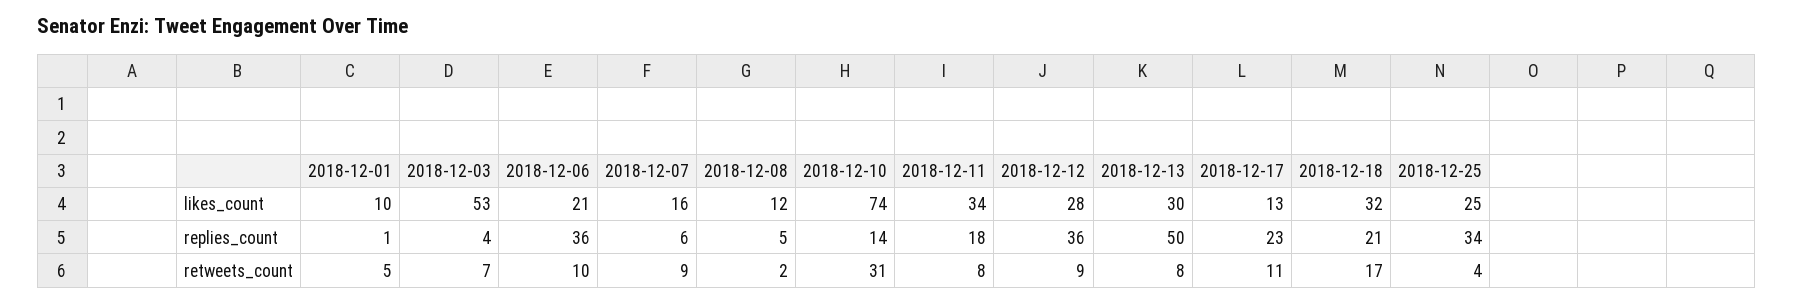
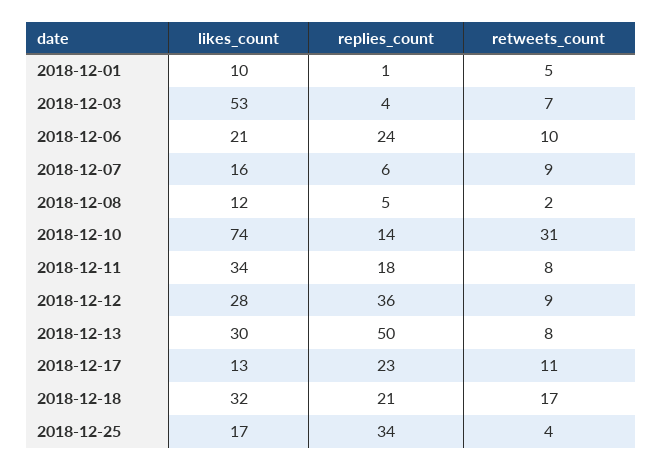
2018-12-25, likes_count: 25 -> 17
2018-12-06, replies_count: 36 -> 24

